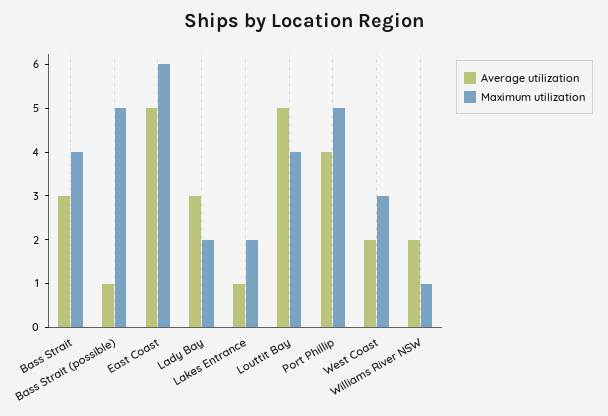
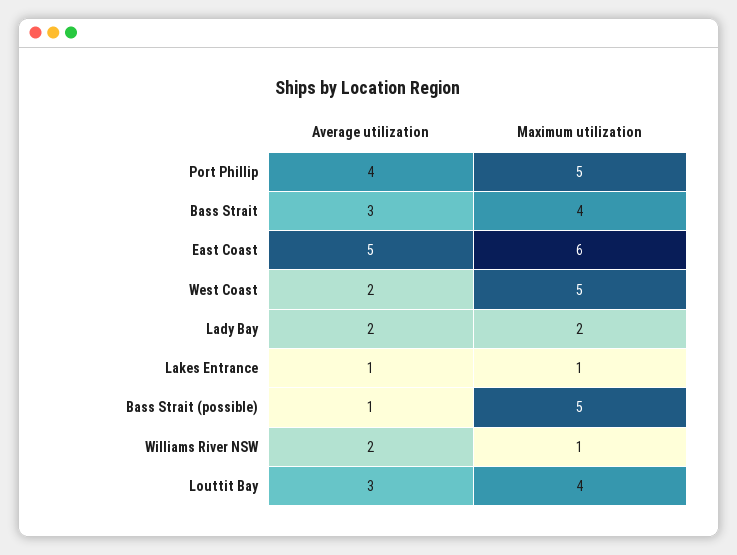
Average utilization, Lady Bay: 3 -> 2
Maximum utilization, Lakes Entrance: 2 -> 1
Average utilization, Louttit Bay: 5 -> 3
Maximum utilization, West Coast: 3 -> 5

